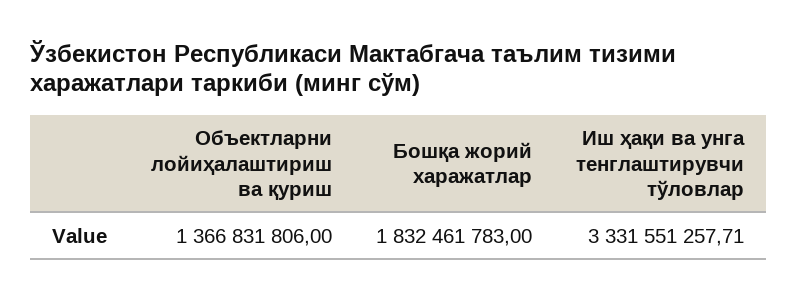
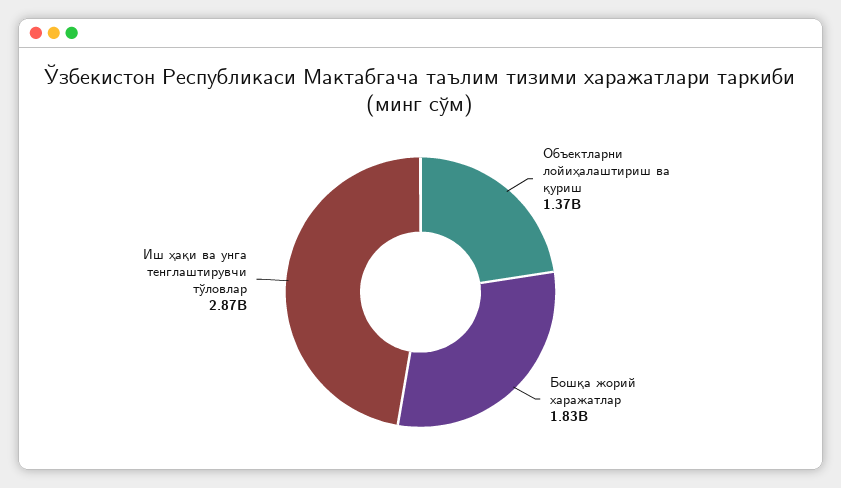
Иш ҳақи ва унга тенглаштирувчи тўловлар: 3331551257.71 -> 2870000000

